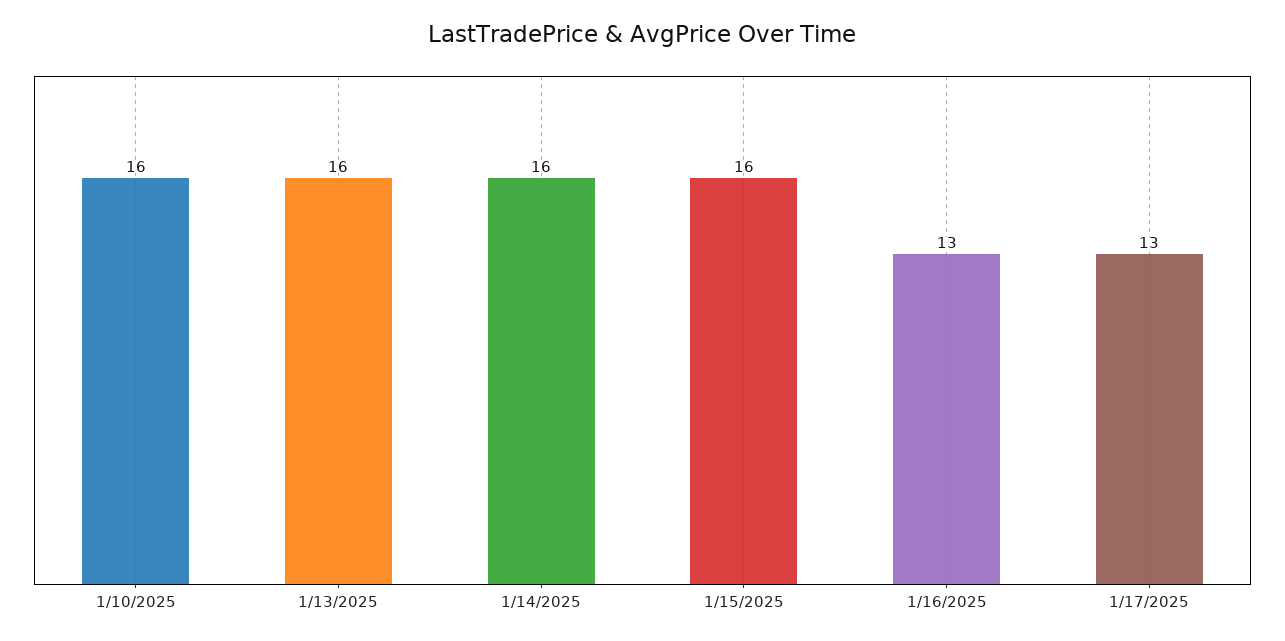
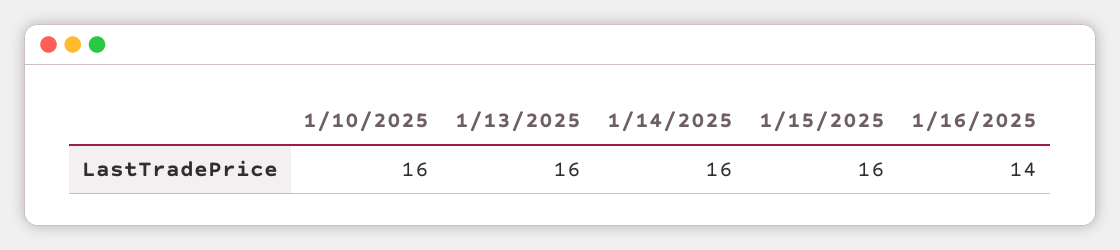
1/16/2025: 13 -> 14
1/17/2025: 13 -> none

